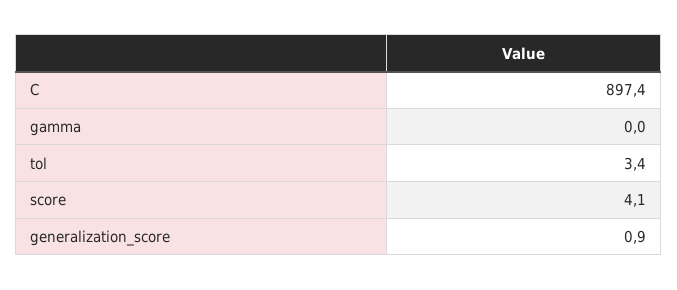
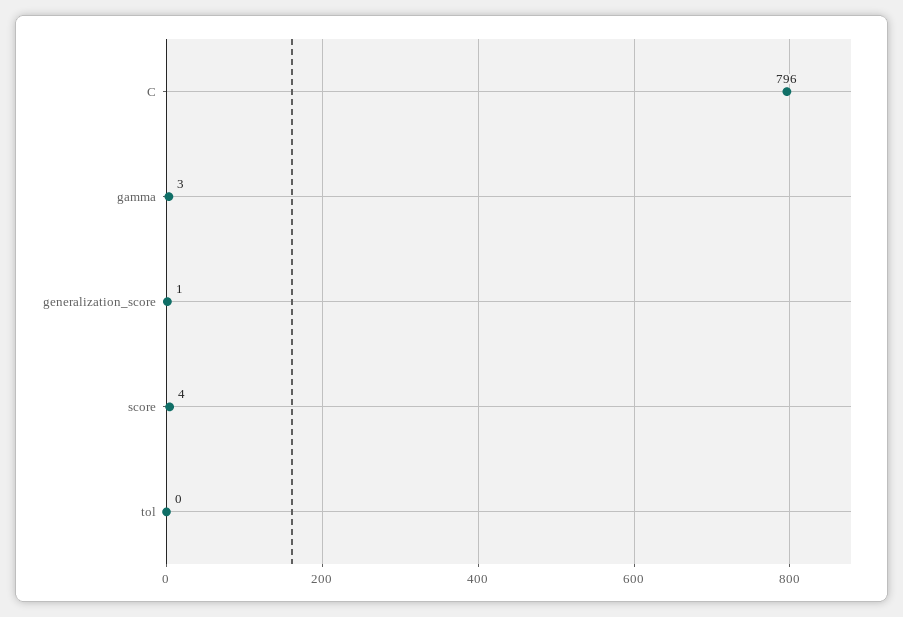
C: 897.4 -> 796
gamma: 0 -> 3
tol: 3.4 -> 0

